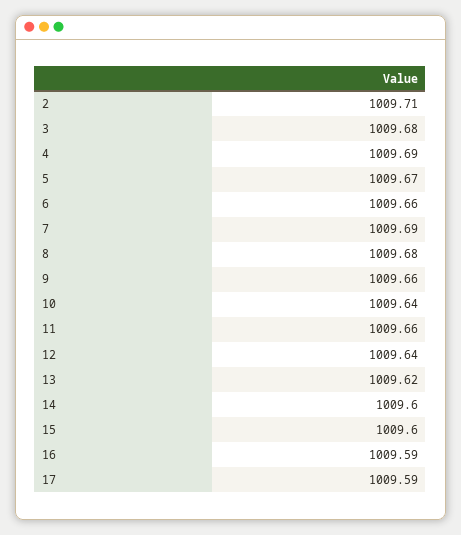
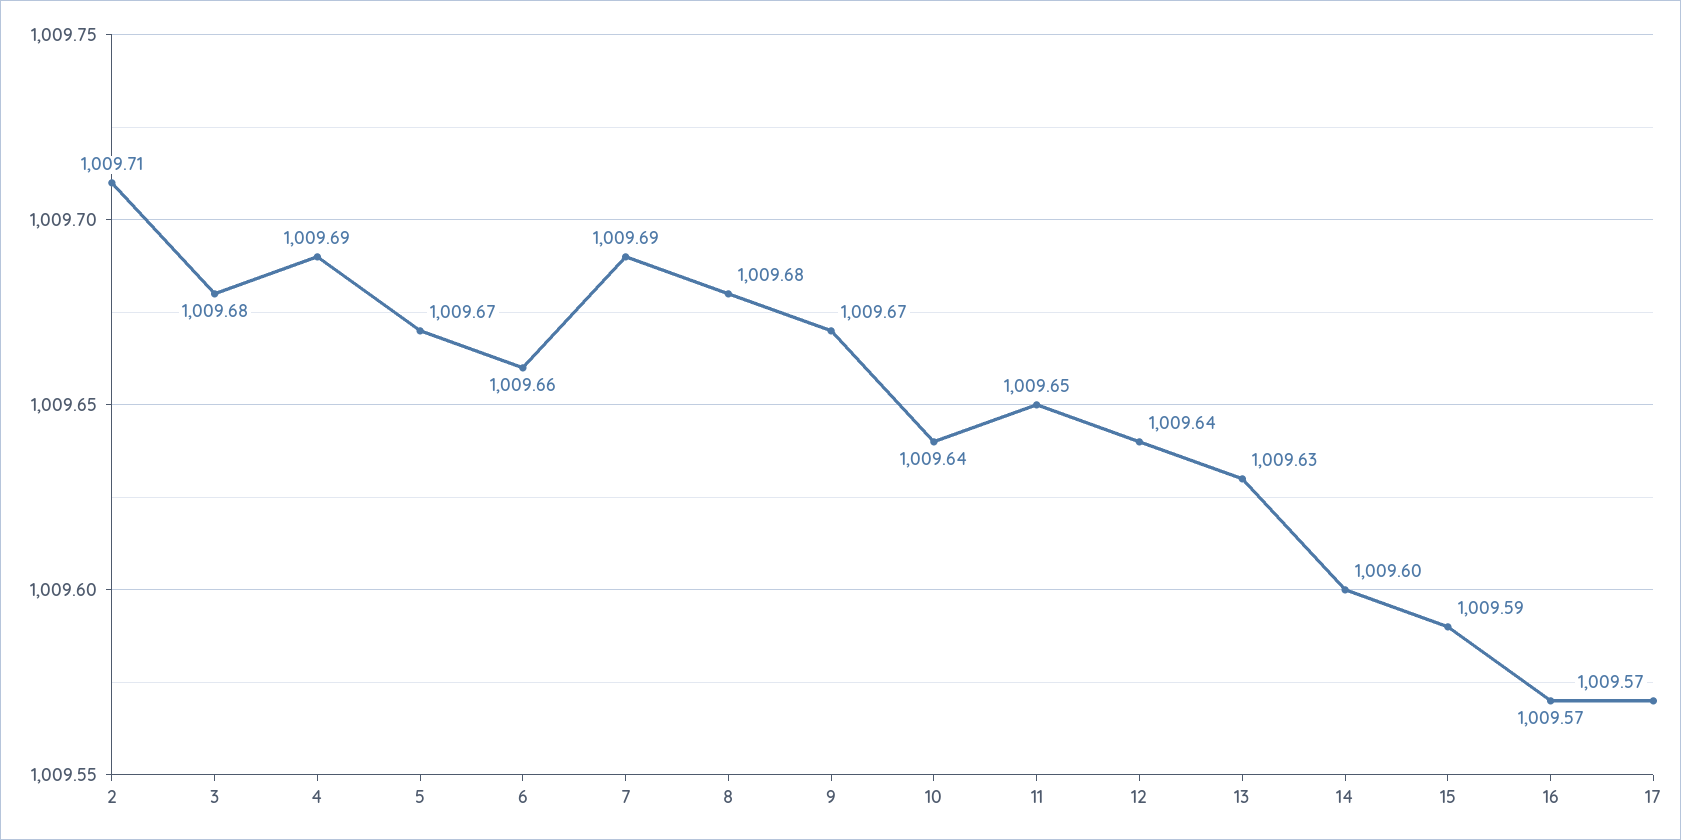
9: 1009.66 -> 1009.67
11: 1009.66 -> 1009.65
13: 1009.62 -> 1009.63
15: 1009.6 -> 1009.59
16: 1009.59 -> 1009.57
17: 1009.59 -> 1009.57

